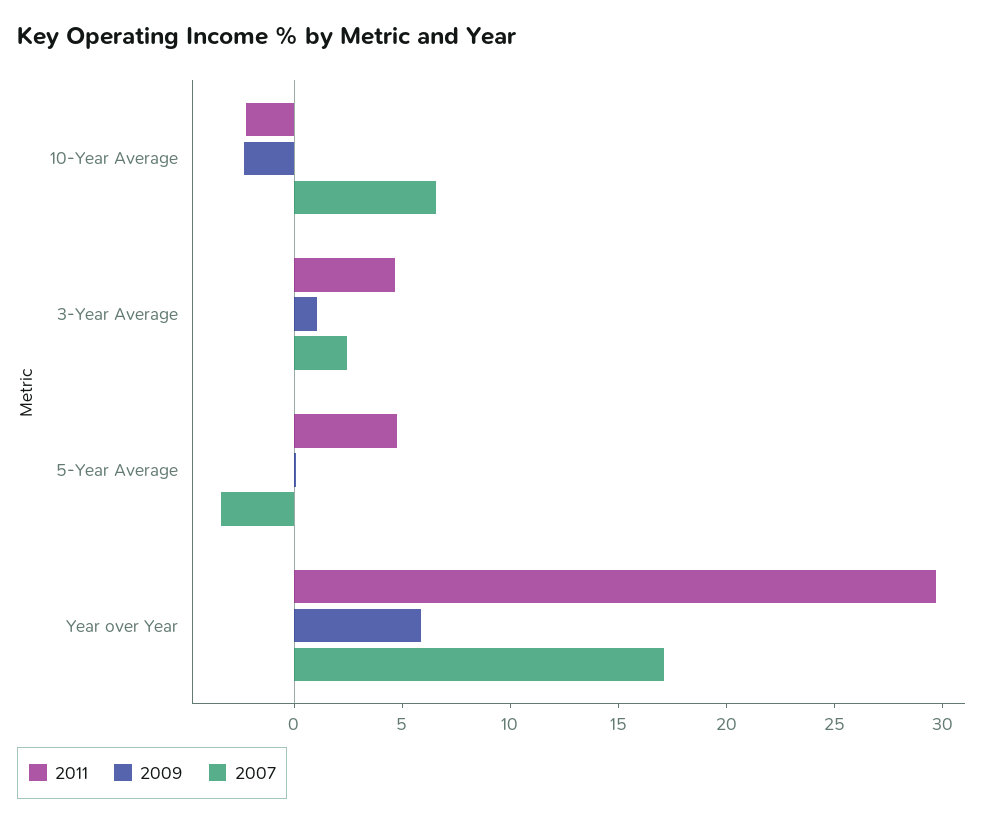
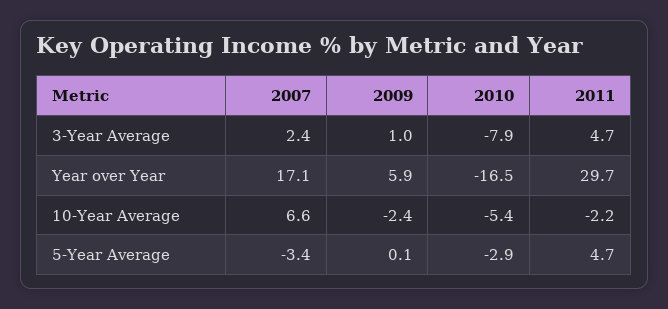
2010, 3-Year Average: none -> -7.9
2010, Year over Year: none -> -16.5
2010, 10-Year Average: none -> -5.4
2010, 5-Year Average: none -> -2.9

